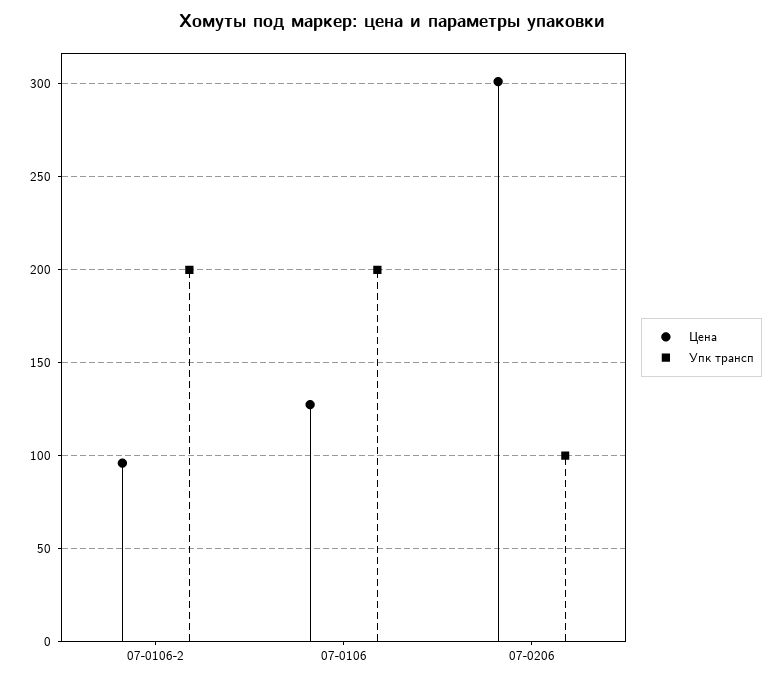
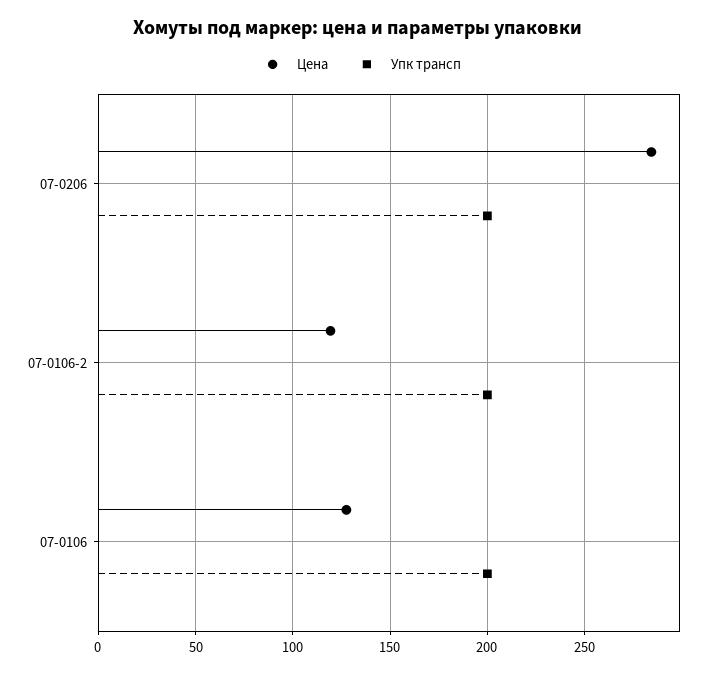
Цена, 07-0106-2: 95 -> 120
Цена, 07-0206: 300 -> 285
Упк трансп, 07-0206: 100 -> 200

